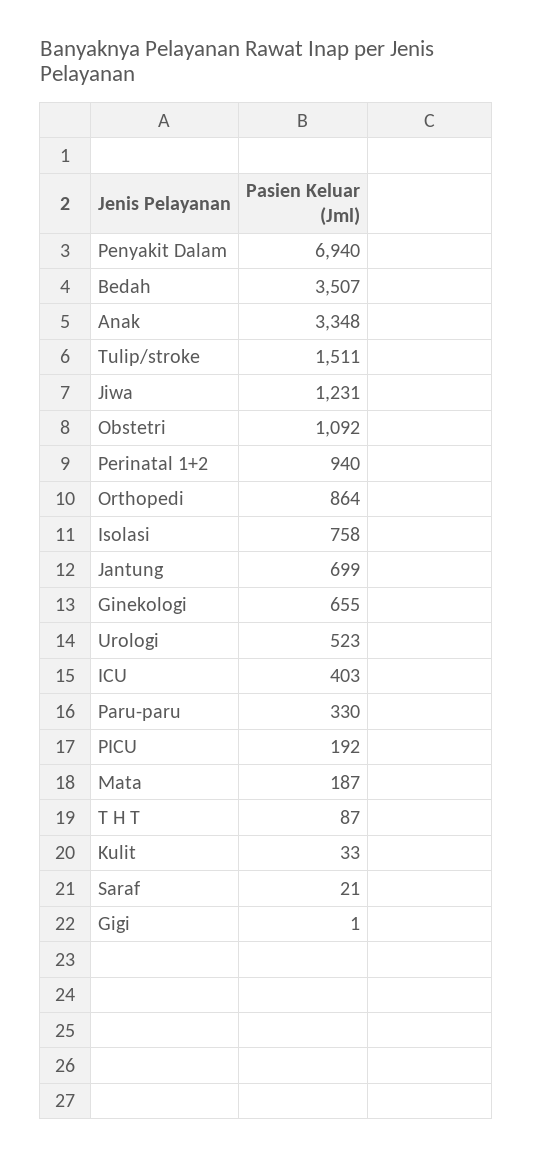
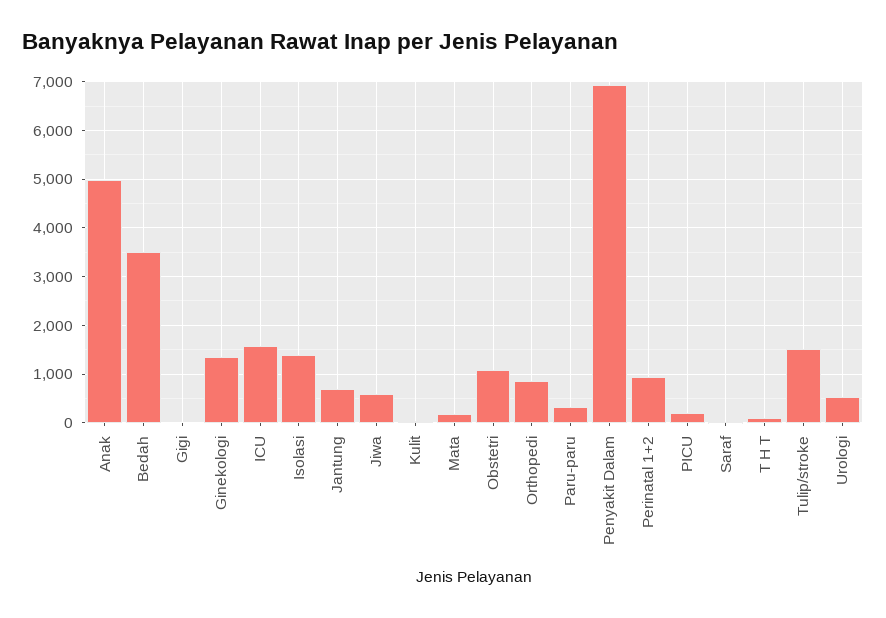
Anak: 3348 -> 5000
Jiwa: 1231 -> 600
Isolasi: 758 -> 1400
Ginekologi: 655 -> 1400
ICU: 403 -> 1600

